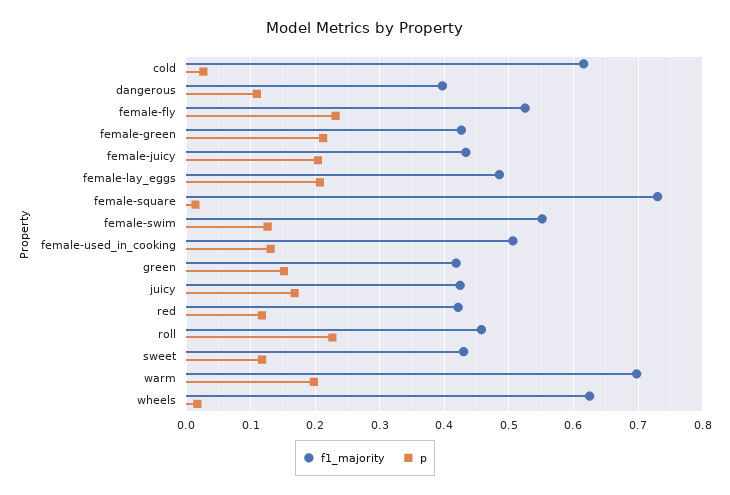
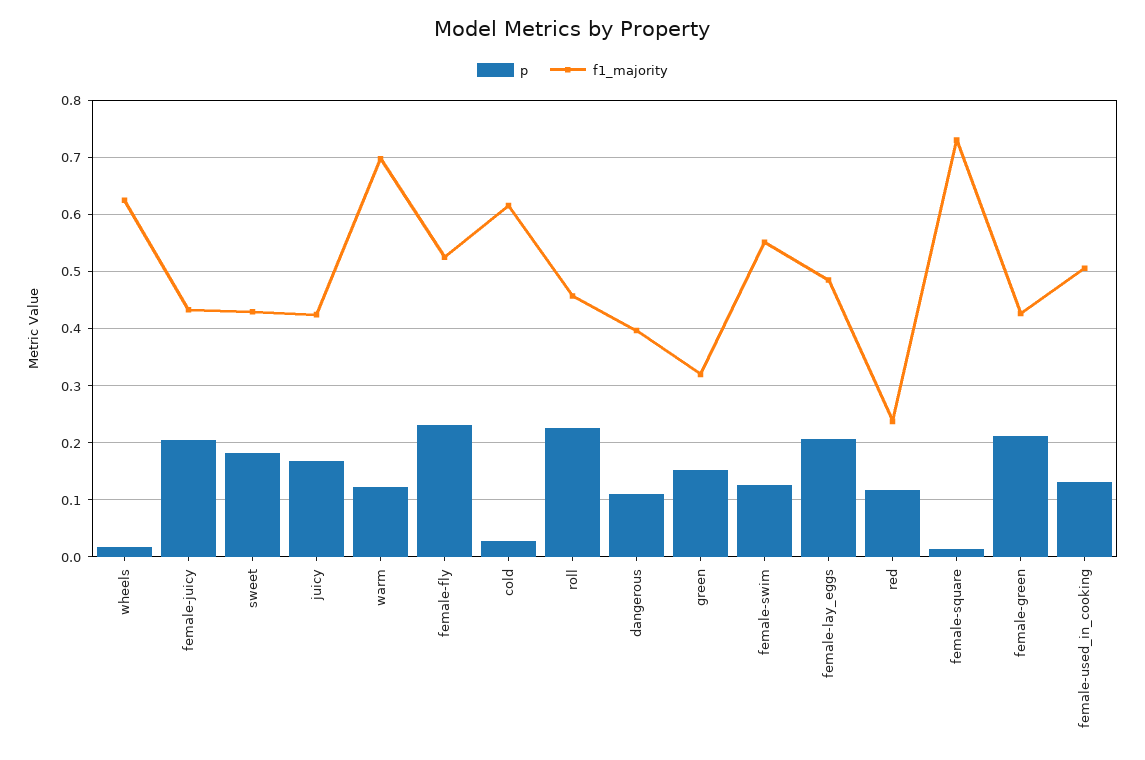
f1_majority, green: 0.42 -> 0.32
f1_majority, red: 0.42 -> 0.24
p, sweet: 0.12 -> 0.18
p, warm: 0.2 -> 0.12

